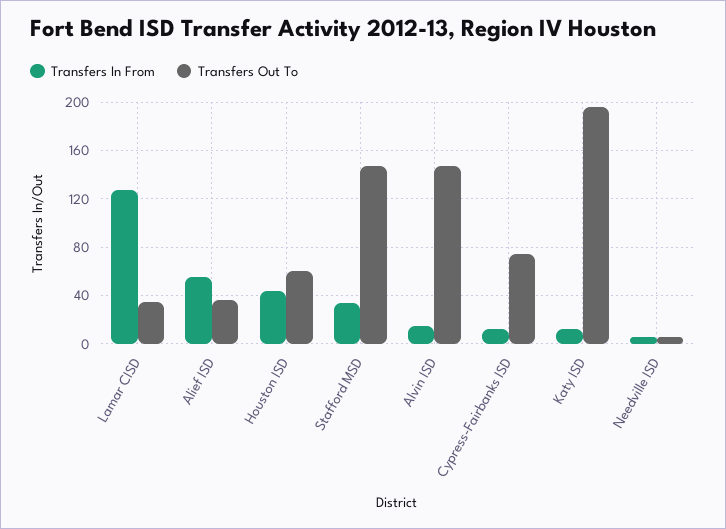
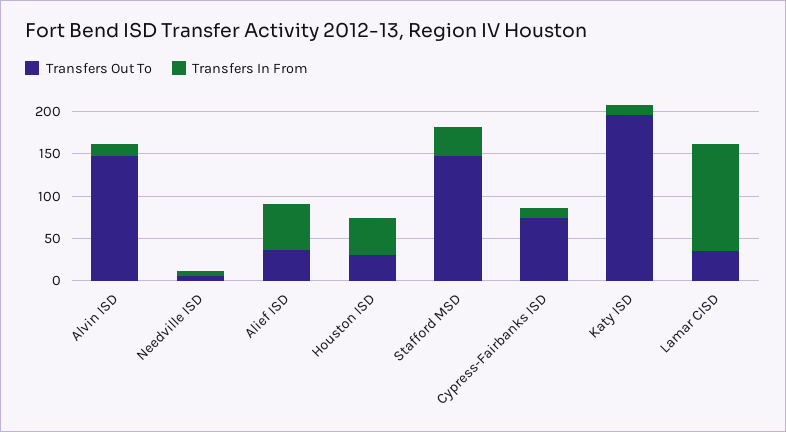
Transfers Out To, Houston ISD: 60 -> 30

